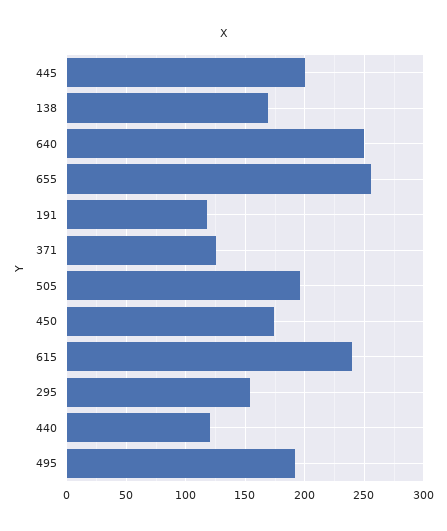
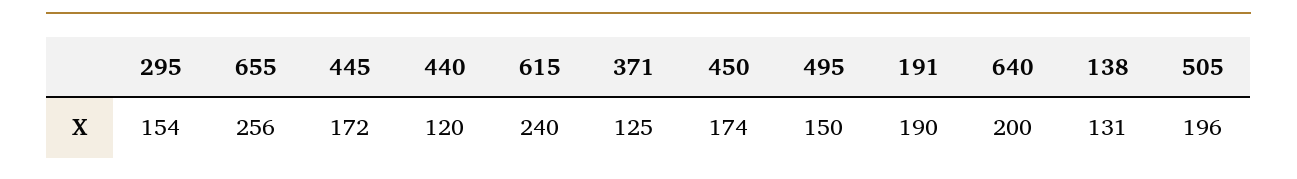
445: 200 -> 172
138: 170 -> 131
640: 250 -> 200
191: 120 -> 190
495: 190 -> 150

